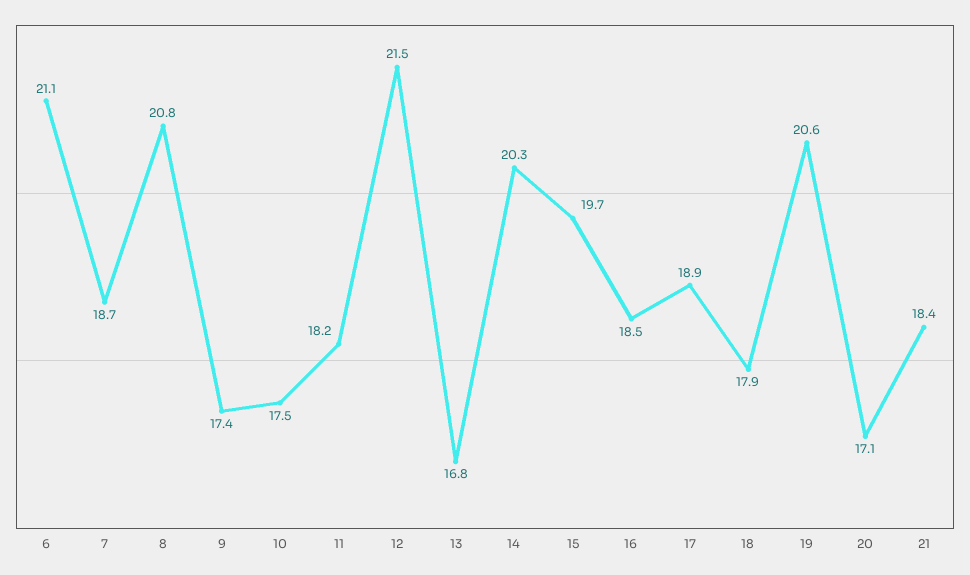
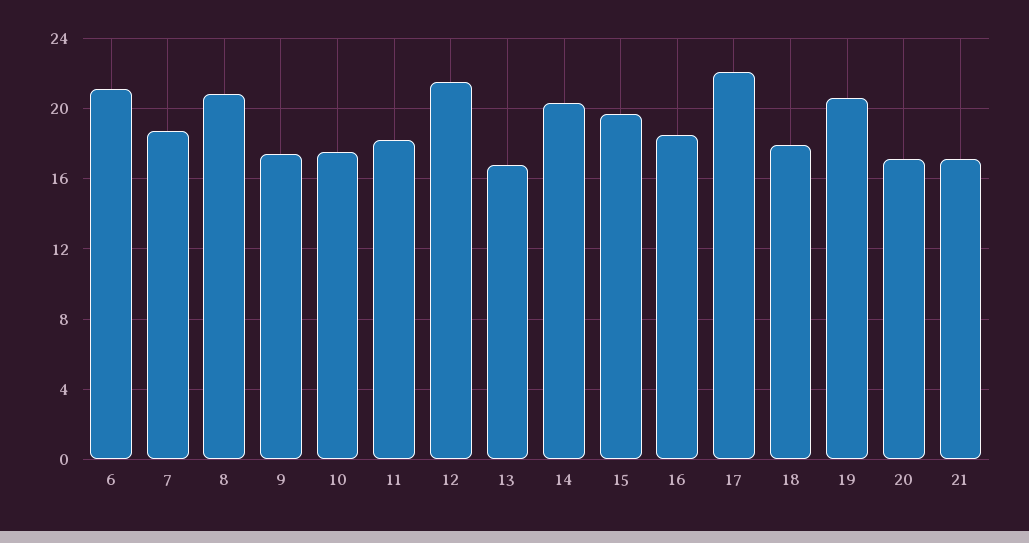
17: 18.9 -> 22
21: 18.4 -> 17

